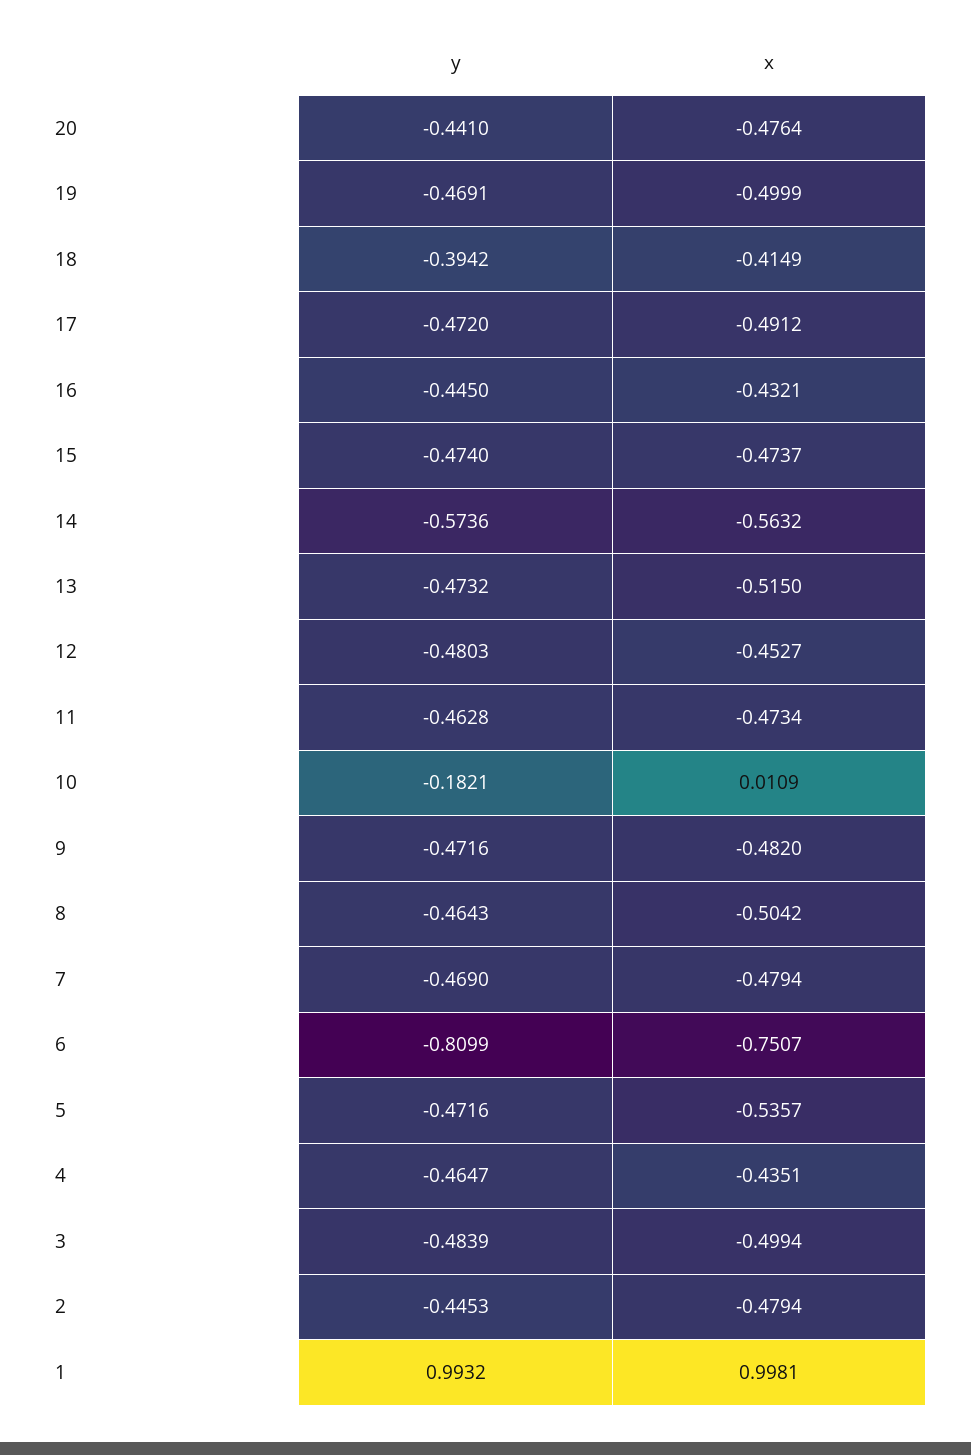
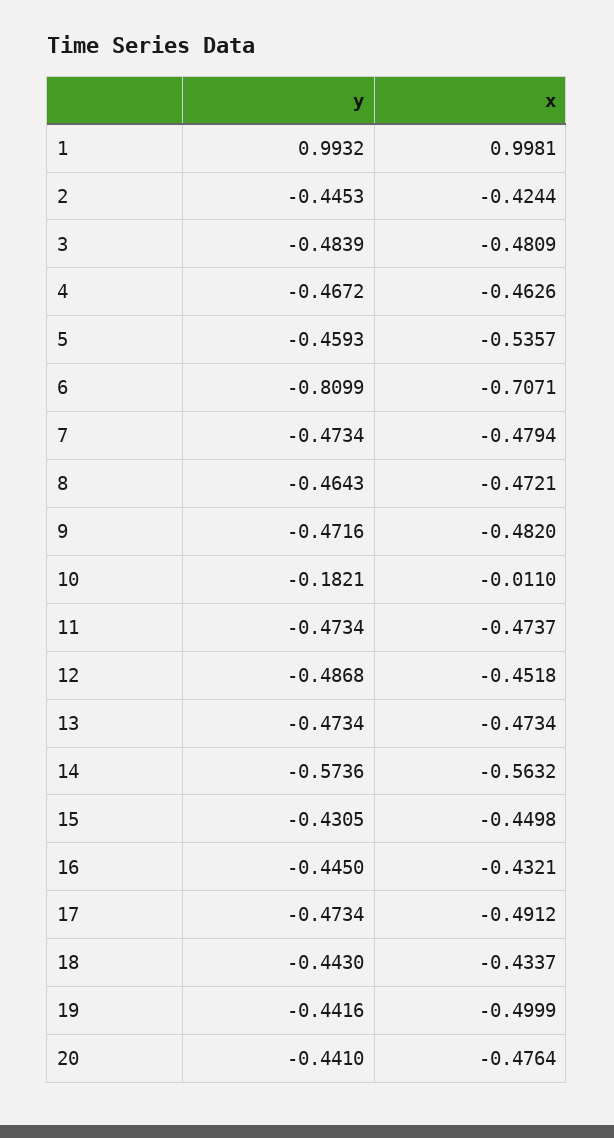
y, 19: -0.4691 -> -0.4416
y, 18: -0.3942 -> -0.443
x, 18: -0.4149 -> -0.4337
y, 17: -0.472 -> -0.4734
y, 15: -0.474 -> -0.4305
x, 15: -0.4737 -> -0.4498
y, 13: -0.4732 -> -0.4734
x, 13: -0.515 -> -0.4734
y, 12: -0.4803 -> -0.4868
x, 12: -0.4527 -> -0.4518
y, 11: -0.4628 -> -0.4734
x, 11: -0.4734 -> -0.4737
x, 10: 0.0109 -> -0.011
x, 8: -0.5042 -> -0.4721
y, 7: -0.469 -> -0.4734
x, 6: -0.7507 -> -0.7071
y, 5: -0.4716 -> -0.4593
y, 4: -0.4647 -> -0.4672
x, 4: -0.4351 -> -0.4626
x, 3: -0.4994 -> -0.4809
x, 2: -0.4794 -> -0.4244

